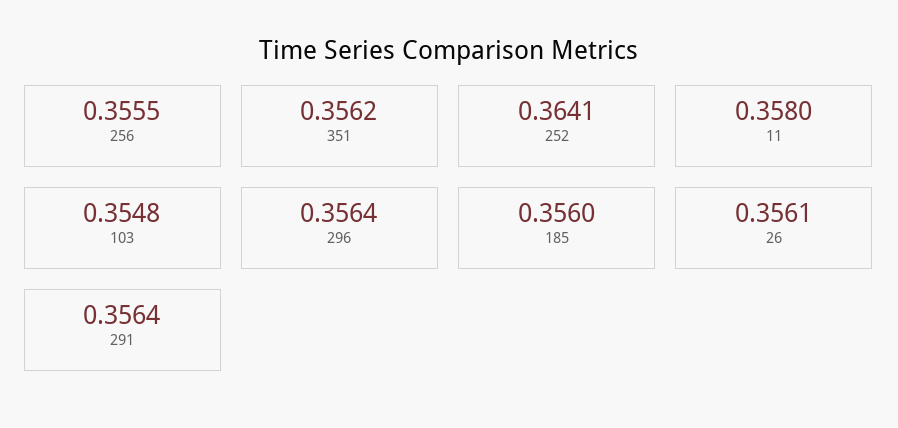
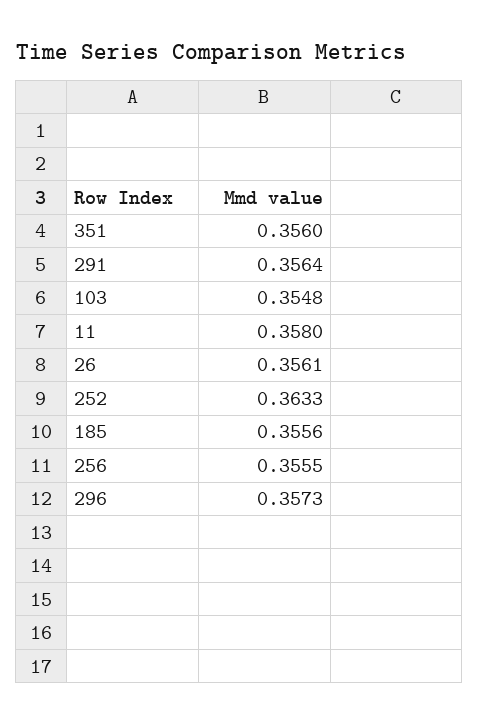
351: 0.3562 -> 0.356
252: 0.3641 -> 0.3633
296: 0.3564 -> 0.3573
185: 0.356 -> 0.3556

